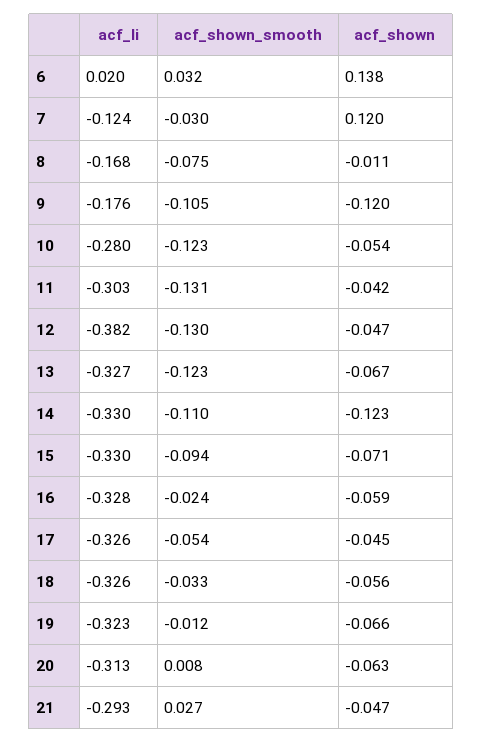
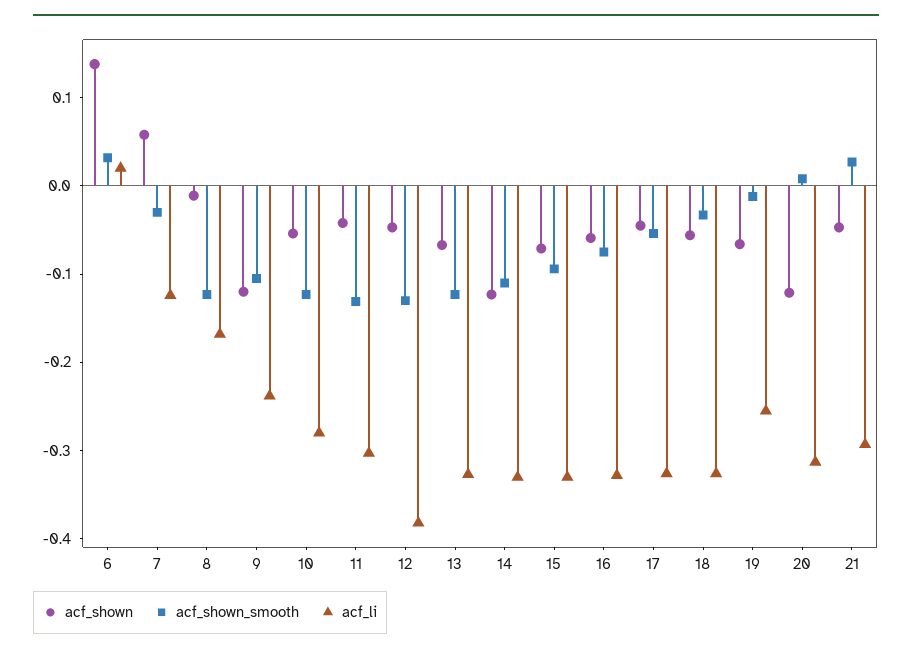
acf_shown, 7: 0.12 -> 0.06
acf_shown_smooth, 8: -0.075 -> -0.12
acf_li, 9: -0.176 -> -0.24
acf_shown_smooth, 16: -0.024 -> -0.08
acf_li, 19: -0.323 -> -0.26
acf_shown, 20: -0.063 -> -0.12

